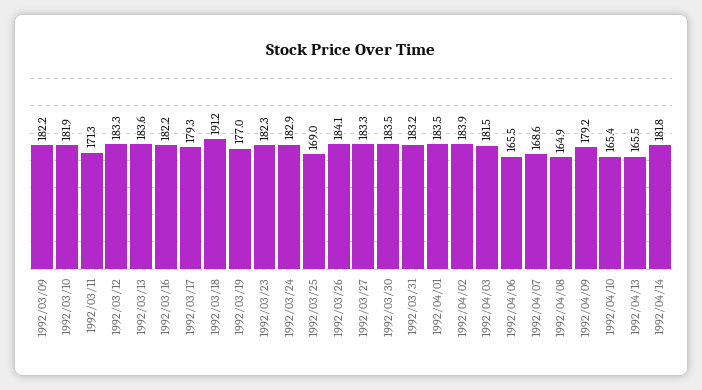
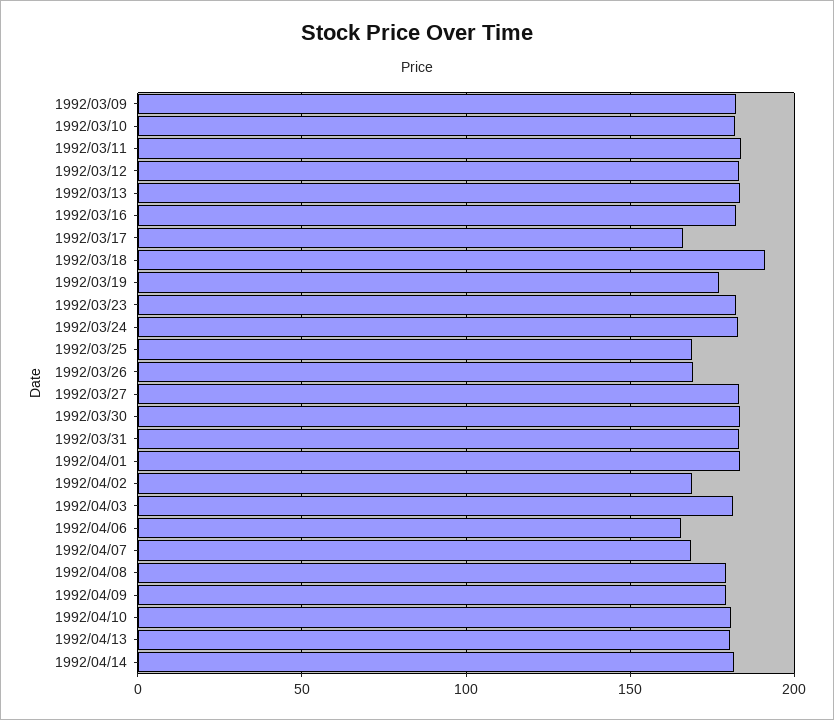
1992/03/11: 171.3 -> 185
1992/03/17: 179.3 -> 165
1992/03/26: 184.1 -> 170
1992/04/02: 183.9 -> 170
1992/04/08: 164.9 -> 180
1992/04/10: 165.4 -> 180
1992/04/13: 165.5 -> 180

